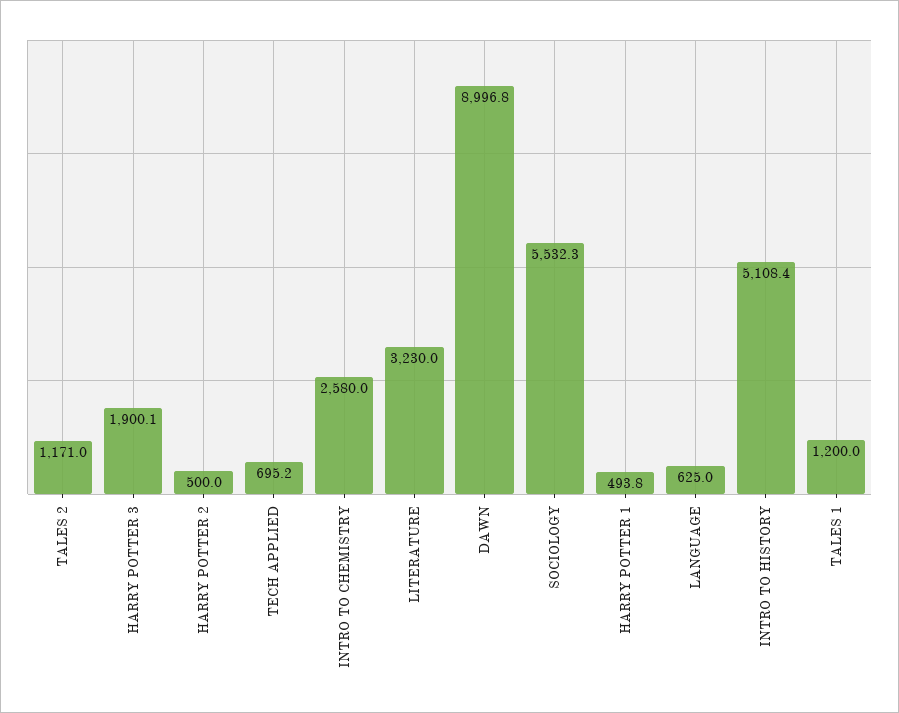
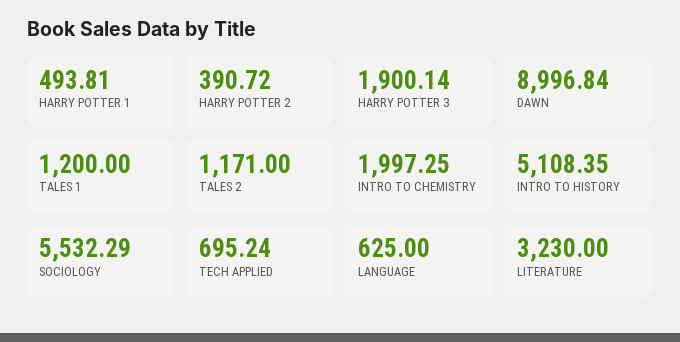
HARRY POTTER 2: 500 -> 390.72
INTRO TO CHEMISTRY: 2580 -> 1997.25

